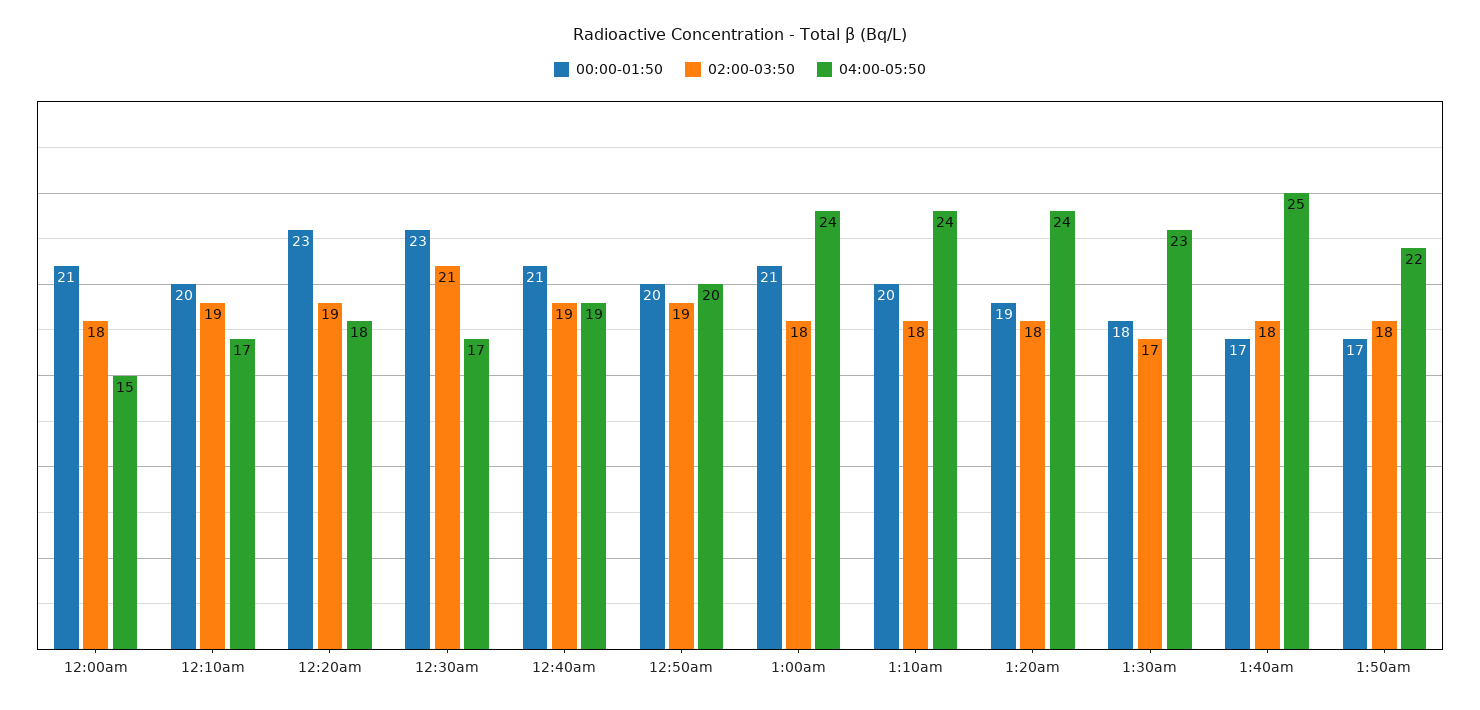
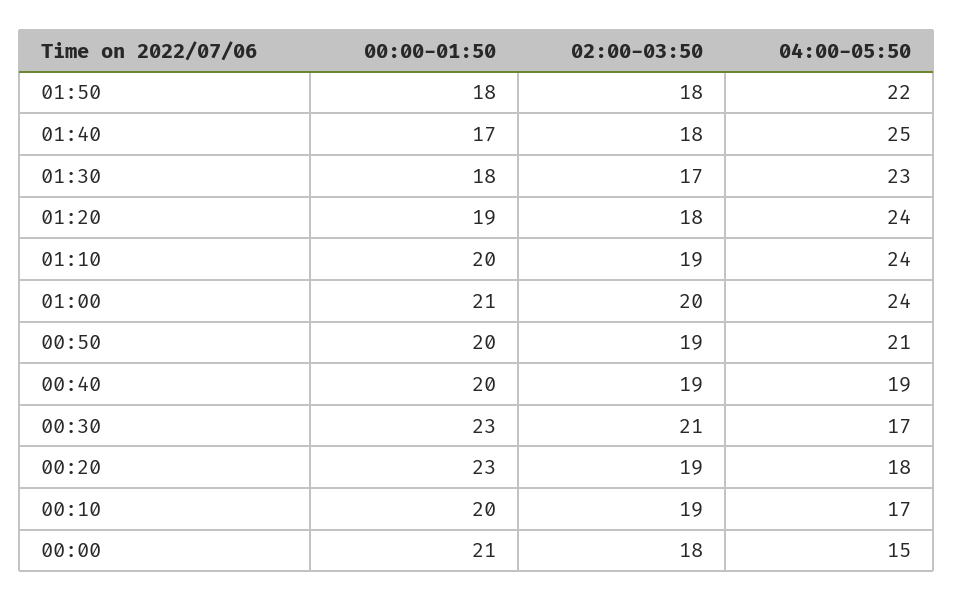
00:00-01:50, 12:40am: 21 -> 20
04:00-05:50, 12:50am: 20 -> 21
02:00-03:50, 1:00am: 18 -> 20
02:00-03:50, 1:10am: 18 -> 19
00:00-01:50, 1:50am: 17 -> 18

